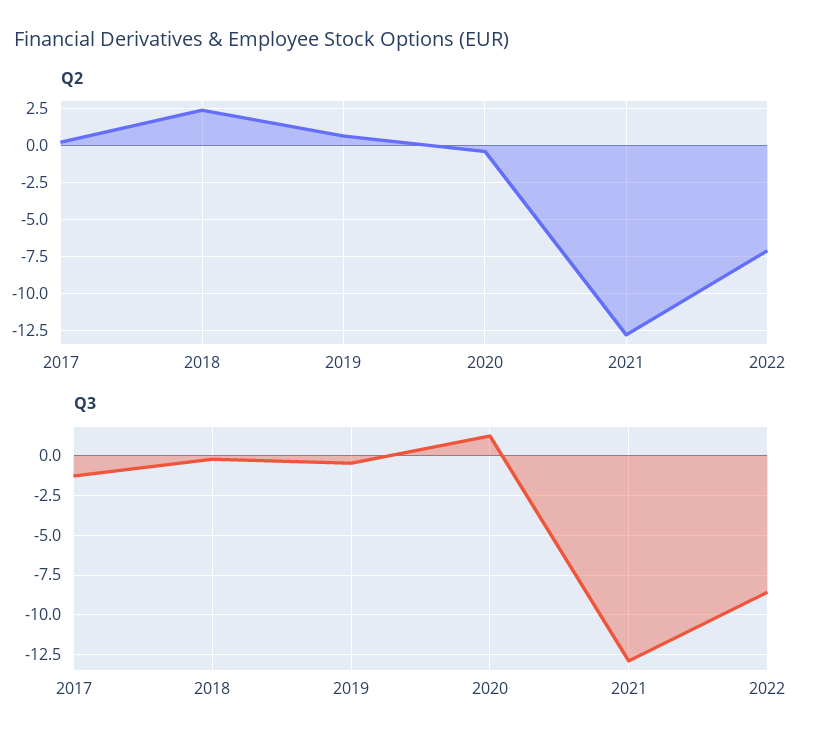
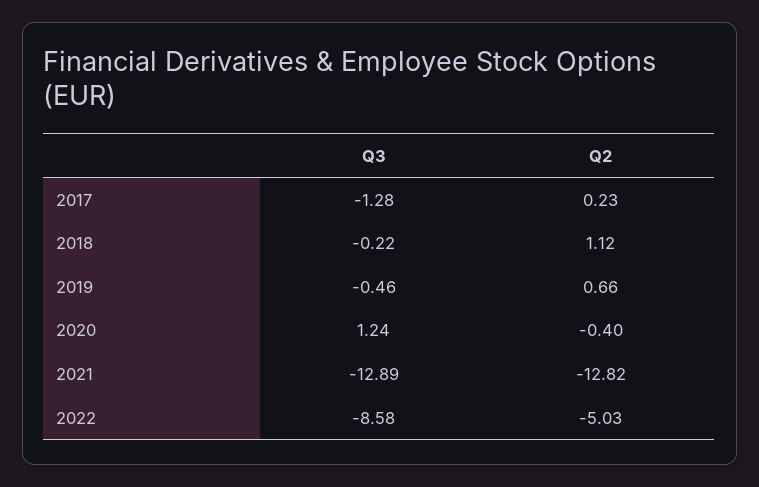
Q2, 2018: 2.5 -> 1.12
Q2, 2022: -7 -> -5.03

